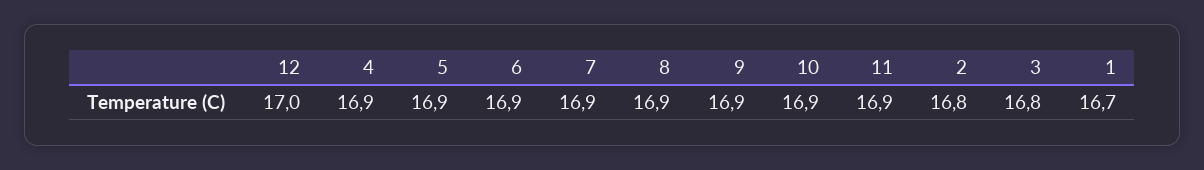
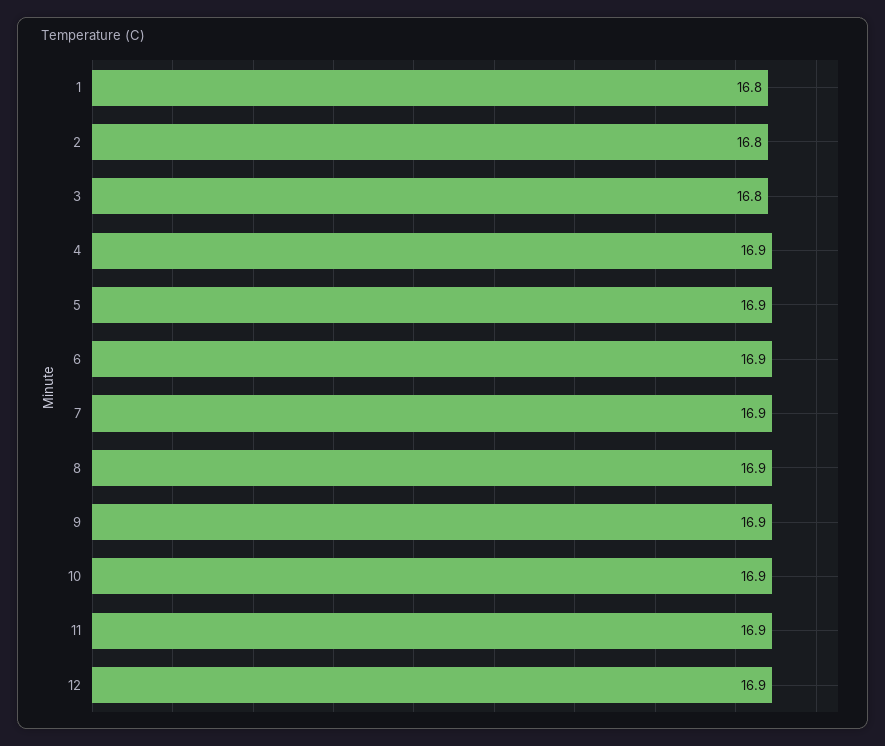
12: 17 -> 16.9
1: 16.7 -> 16.8

